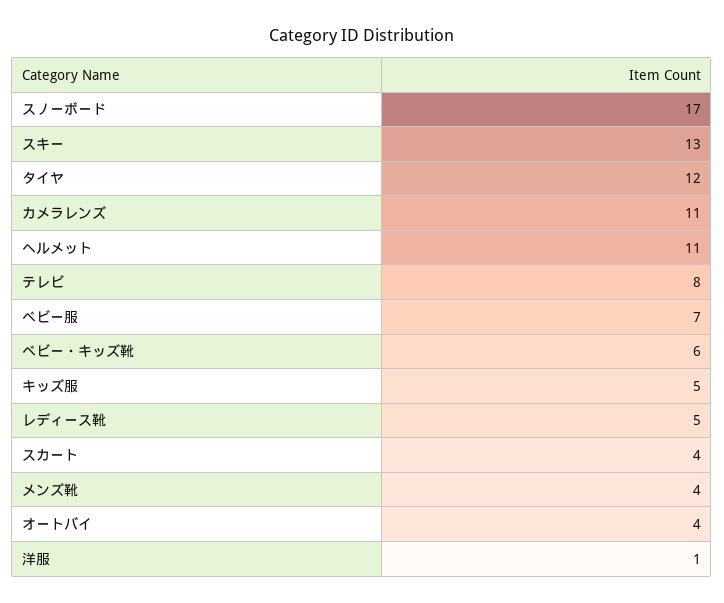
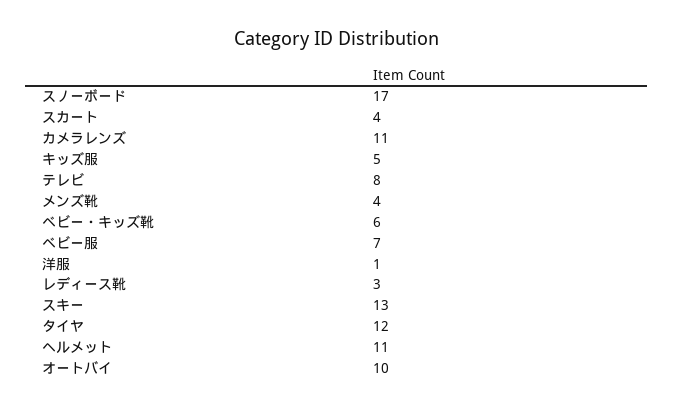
レディース靴: 5 -> 3
オートバイ: 4 -> 10

